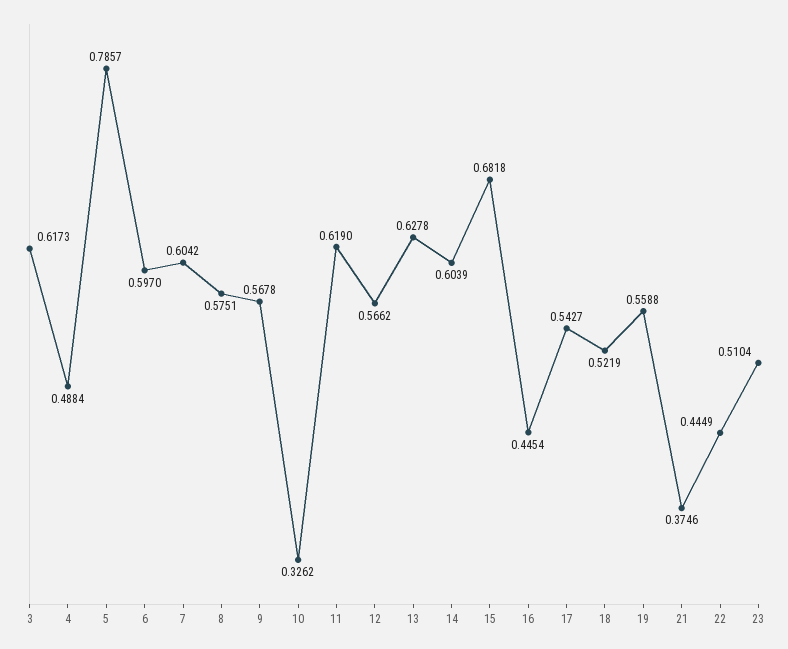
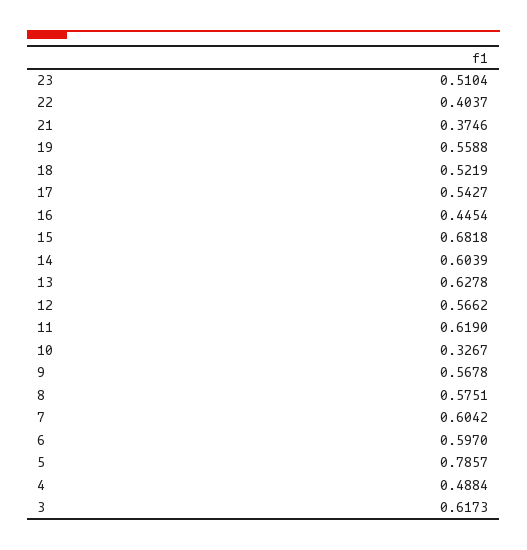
10: 0.3262 -> 0.3267
22: 0.4449 -> 0.4037

